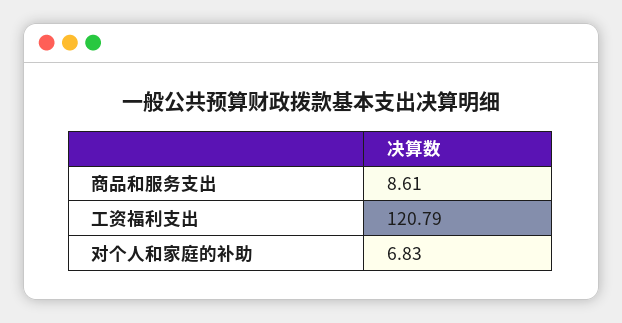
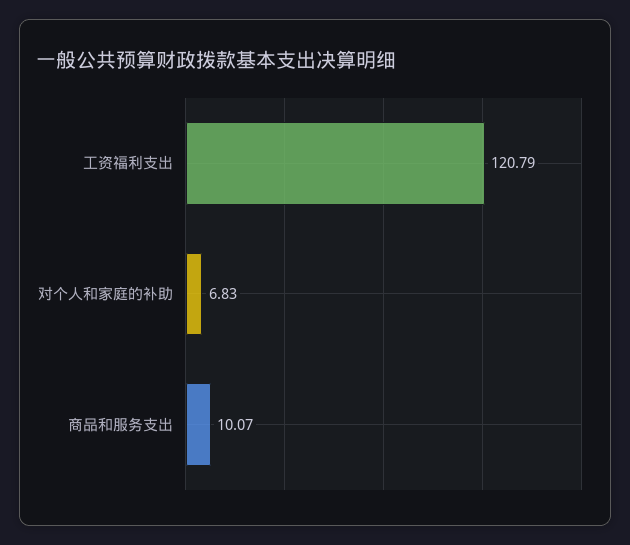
商品和服务支出: 8.61 -> 10.07

